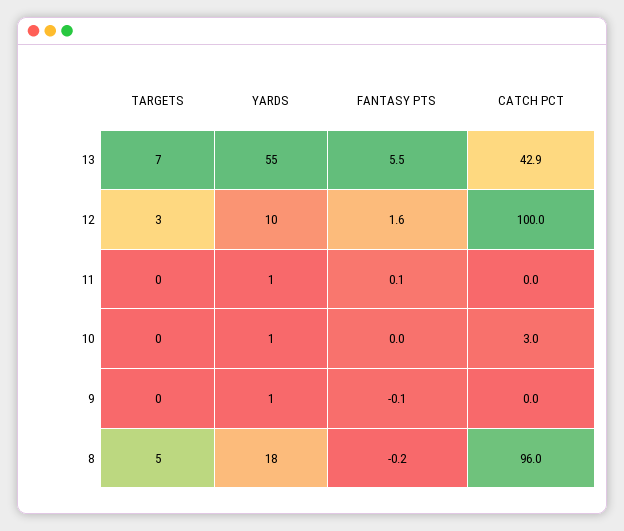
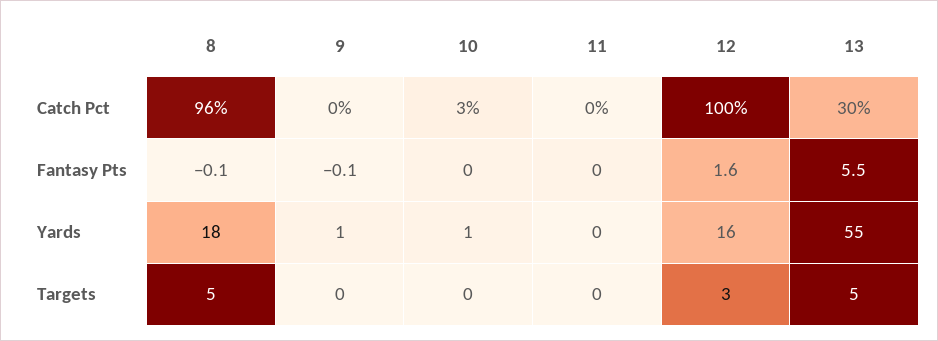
TARGETS, 13: 7 -> 5
CATCH PCT, 13: 42.9 -> 30
YARDS, 12: 10 -> 16
YARDS, 11: 1 -> 0
FANTASY PTS, 11: 0.1 -> 0
FANTASY PTS, 8: -0.2 -> -0.1

